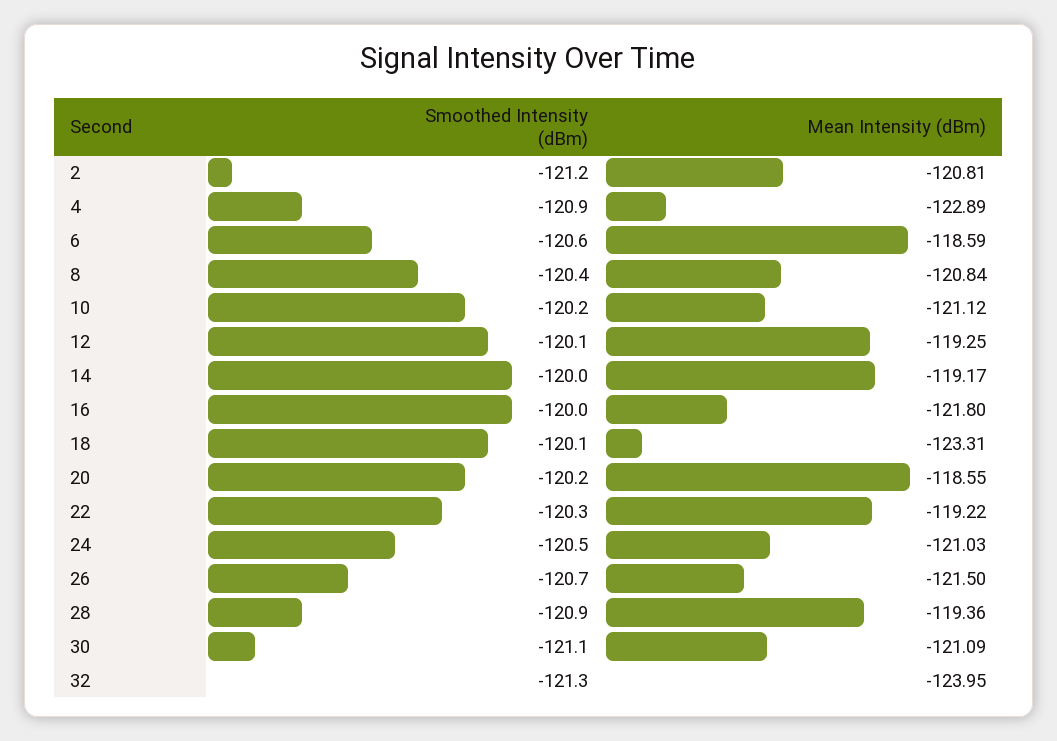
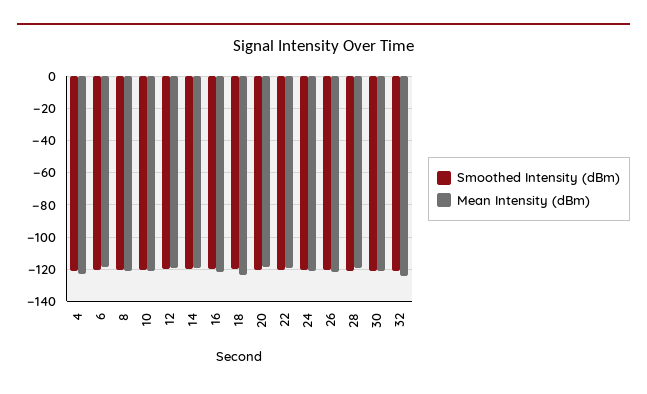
Smoothed Intensity (dBm), 2: -121.2 -> none
Mean Intensity (dBm), 2: -120.81 -> none

